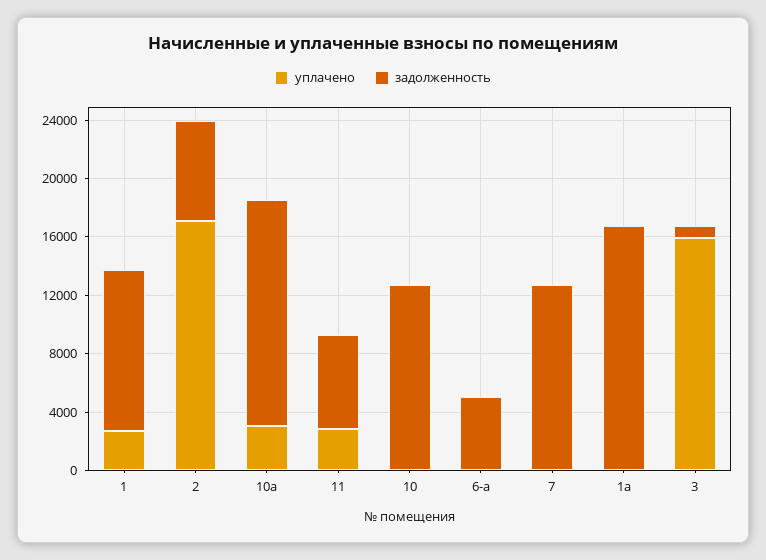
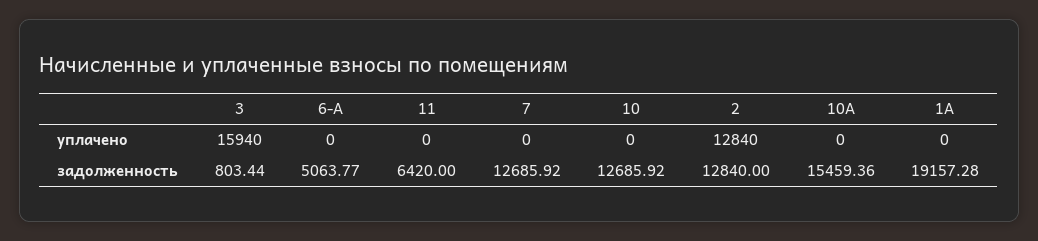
уплачено, 1: 3000 -> none
задолженность, 1: 11000 -> none
уплачено, 2: 17000 -> 12840
задолженность, 2: 7000 -> 12840
уплачено, 10а: 3000 -> 0
уплачено, 11: 3000 -> 0
задолженность, 1а: 17000 -> 19157.28

